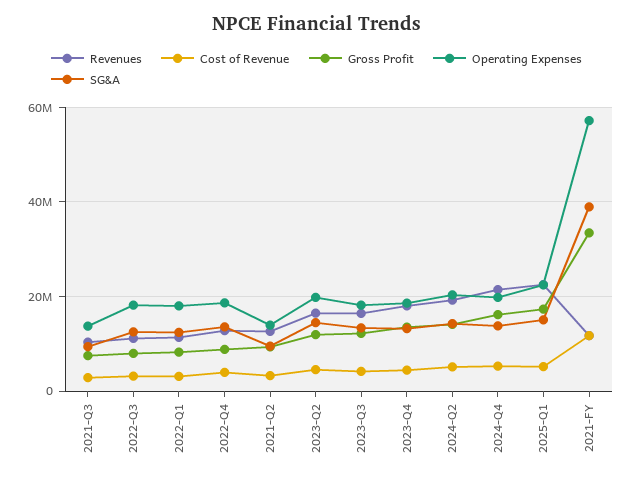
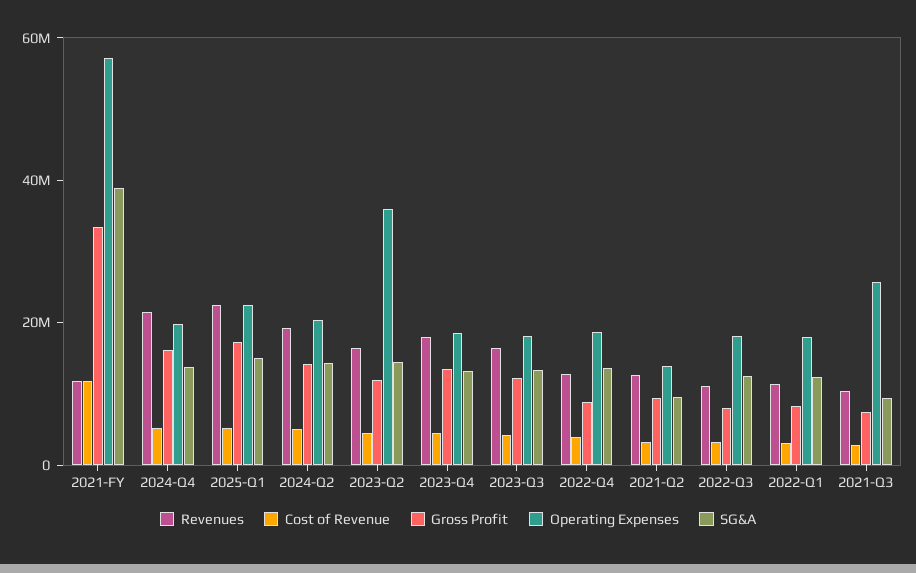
Operating Expenses, 2021-Q3: 14000000 -> 25000000
Operating Expenses, 2023-Q2: 20000000 -> 35000000

